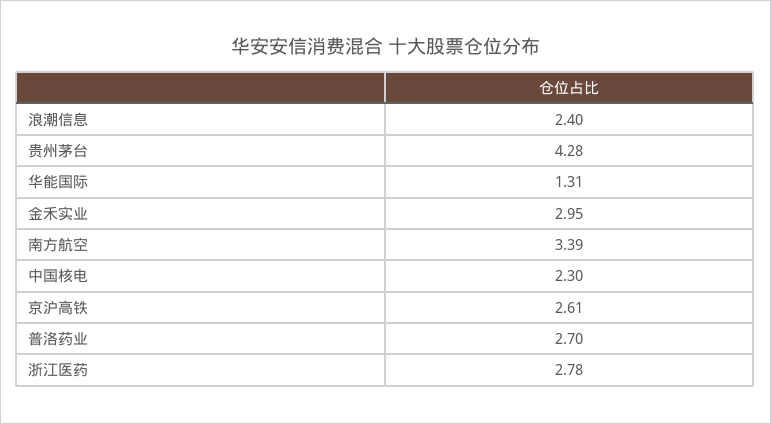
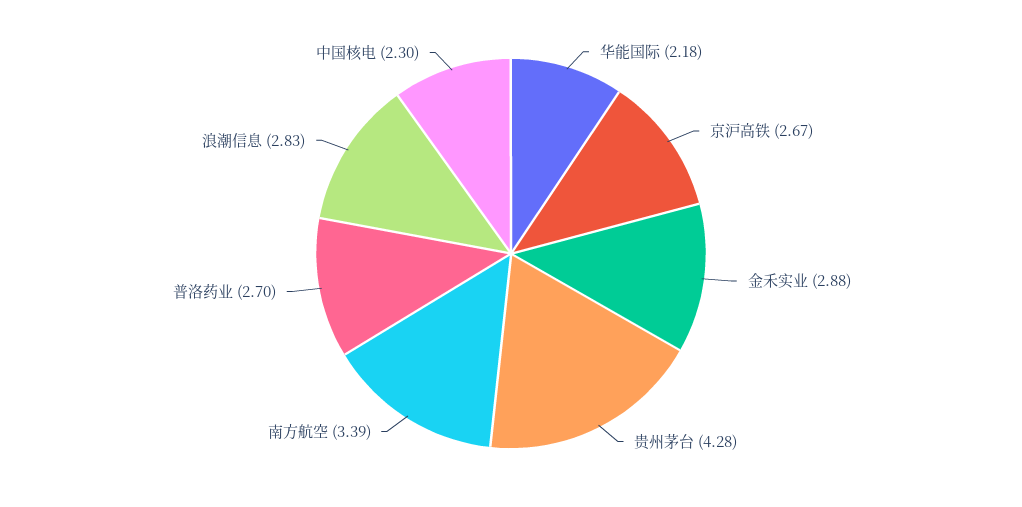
浪潮信息: 2.4 -> 2.83
华能国际: 1.31 -> 2.18
金禾实业: 2.95 -> 2.88
京沪高铁: 2.61 -> 2.67
浙江医药: 2.78 -> none

